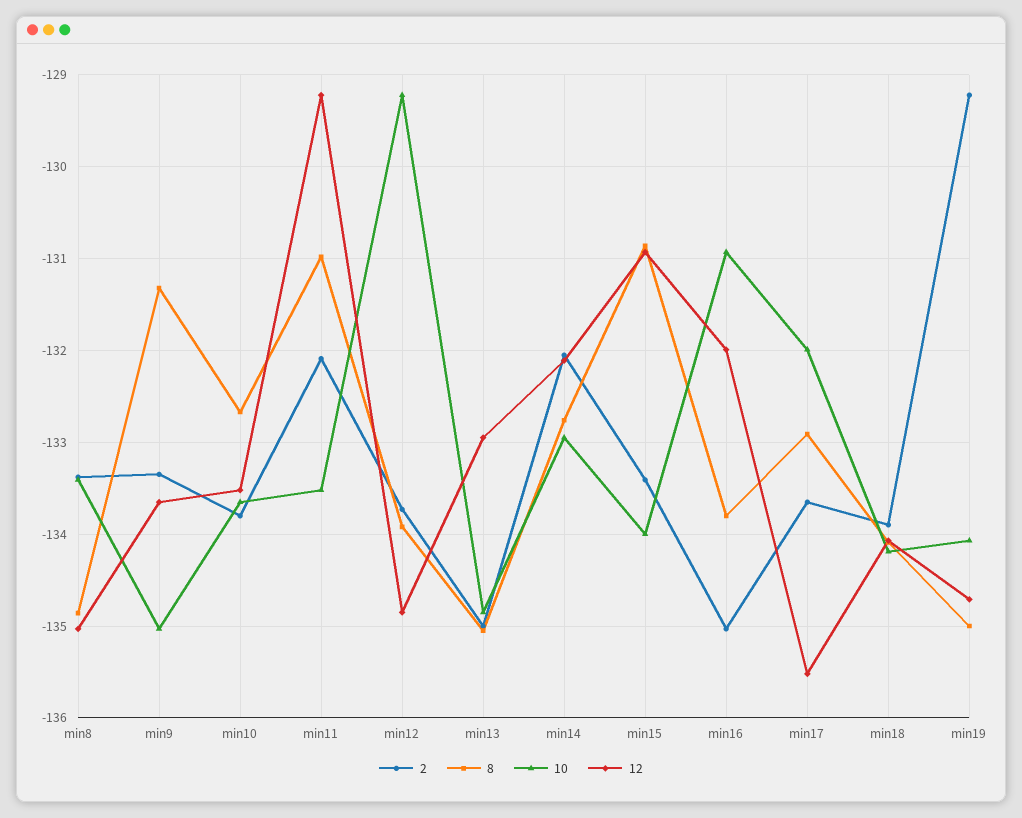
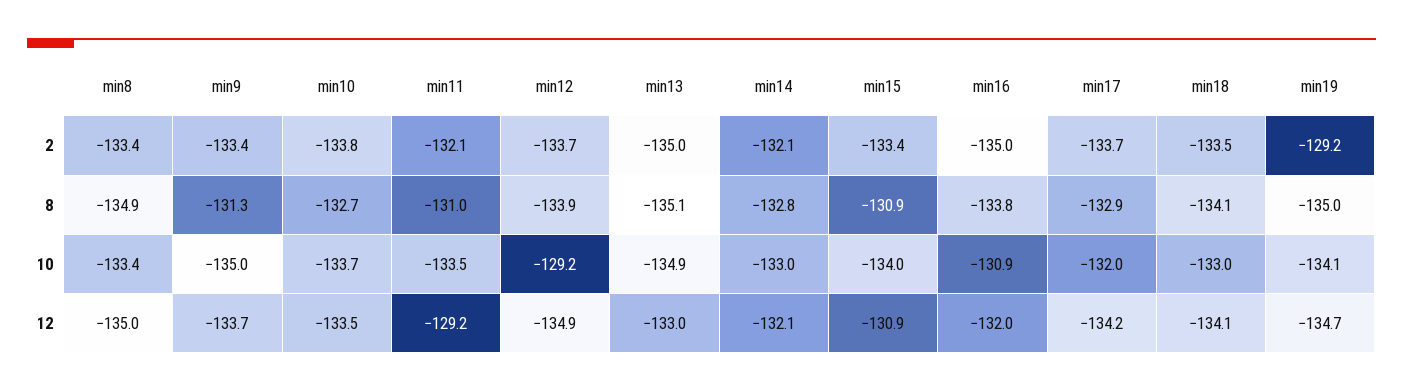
12, min17: -135.5 -> -134.2
2, min18: -133.9 -> -133.5
10, min18: -134.2 -> -133

